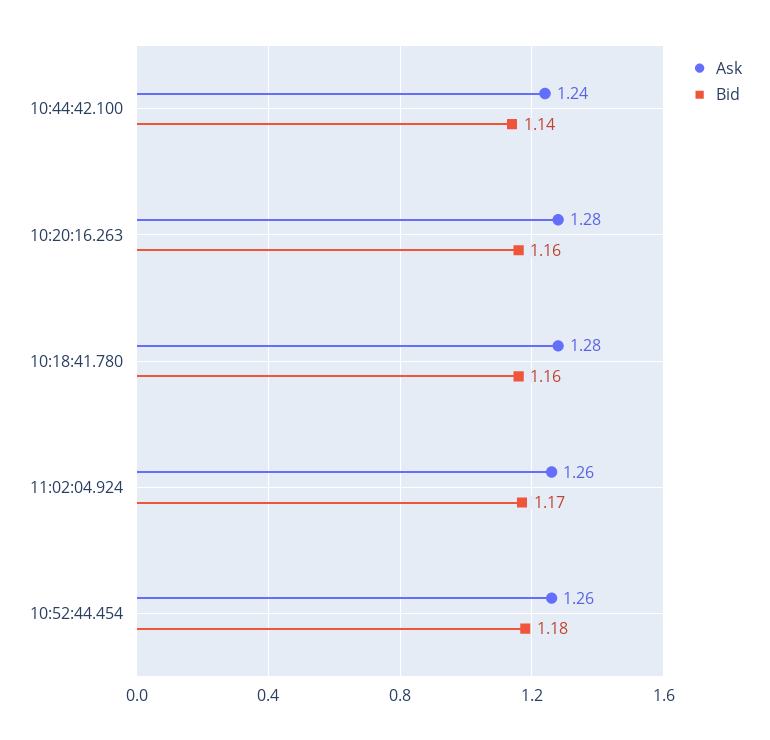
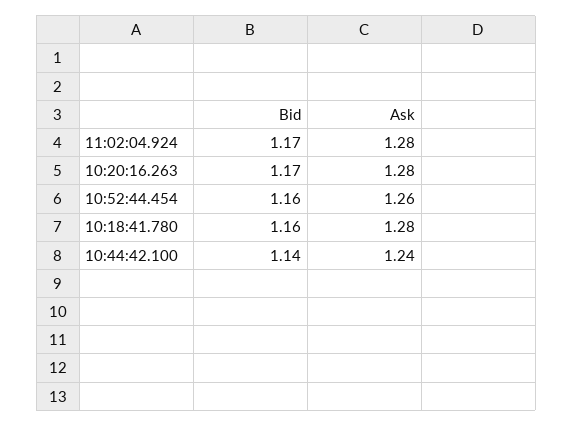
Bid, 10:20:16.263: 1.16 -> 1.17
Ask, 11:02:04.924: 1.26 -> 1.28
Bid, 10:52:44.454: 1.18 -> 1.16

